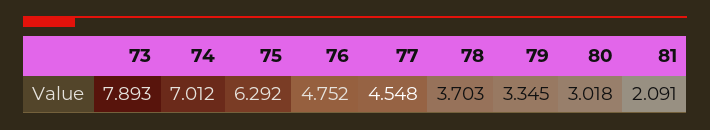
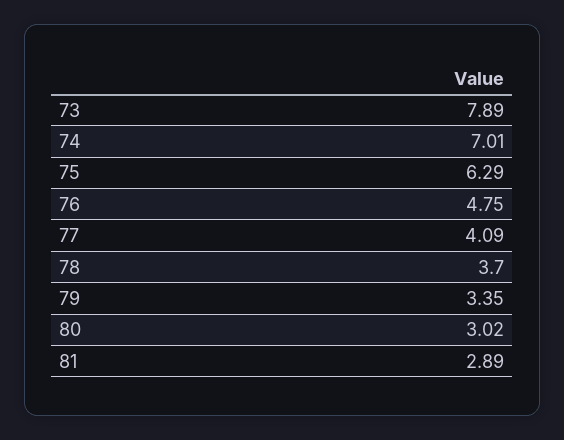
77: 4.548 -> 4.09
81: 2.091 -> 2.89

